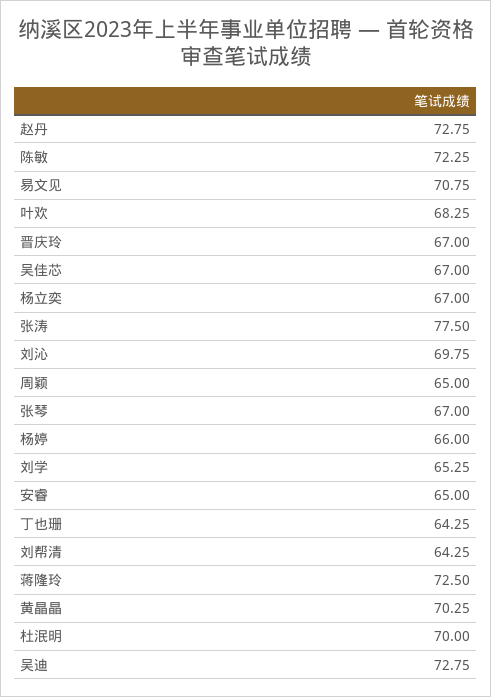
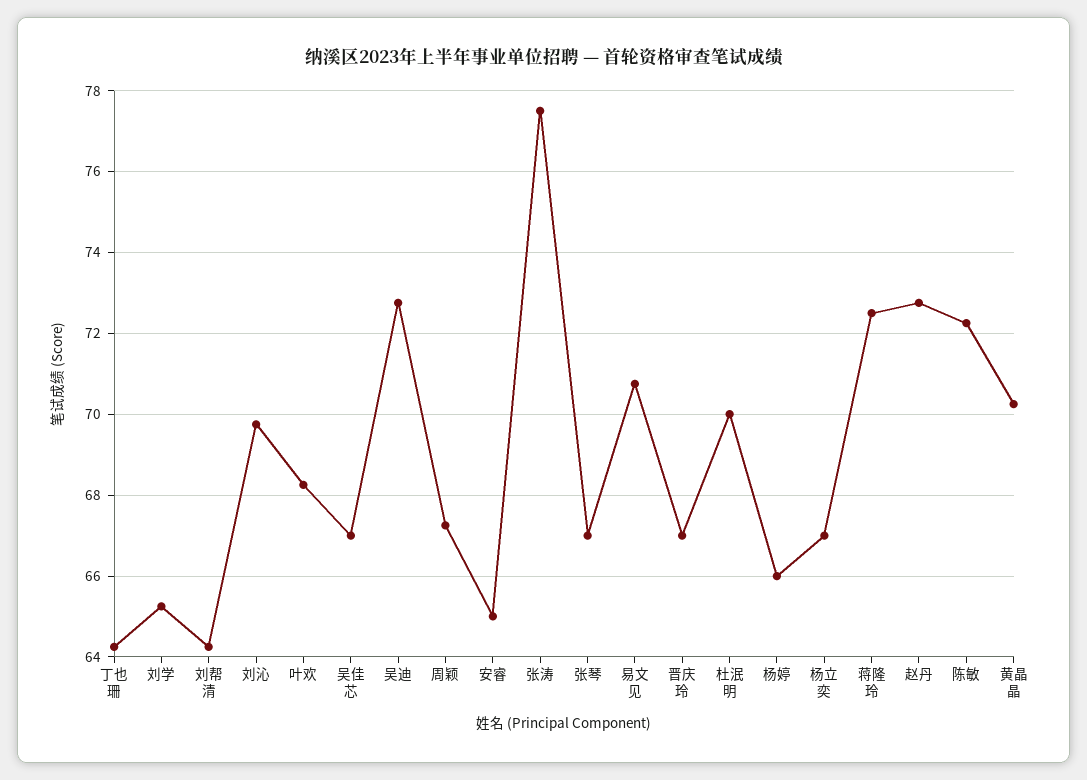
周颖: 65 -> 67.2

